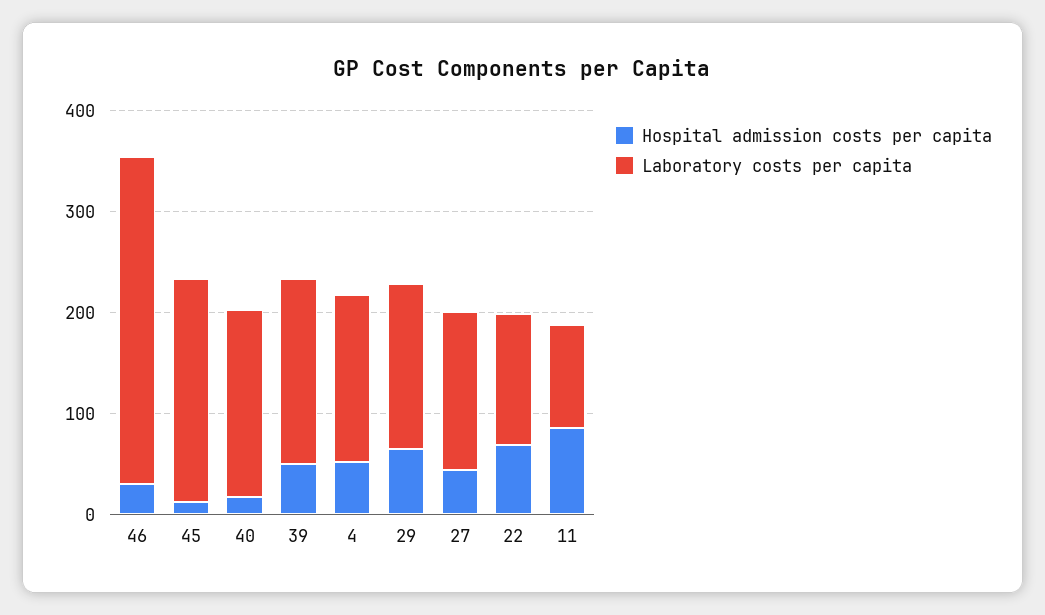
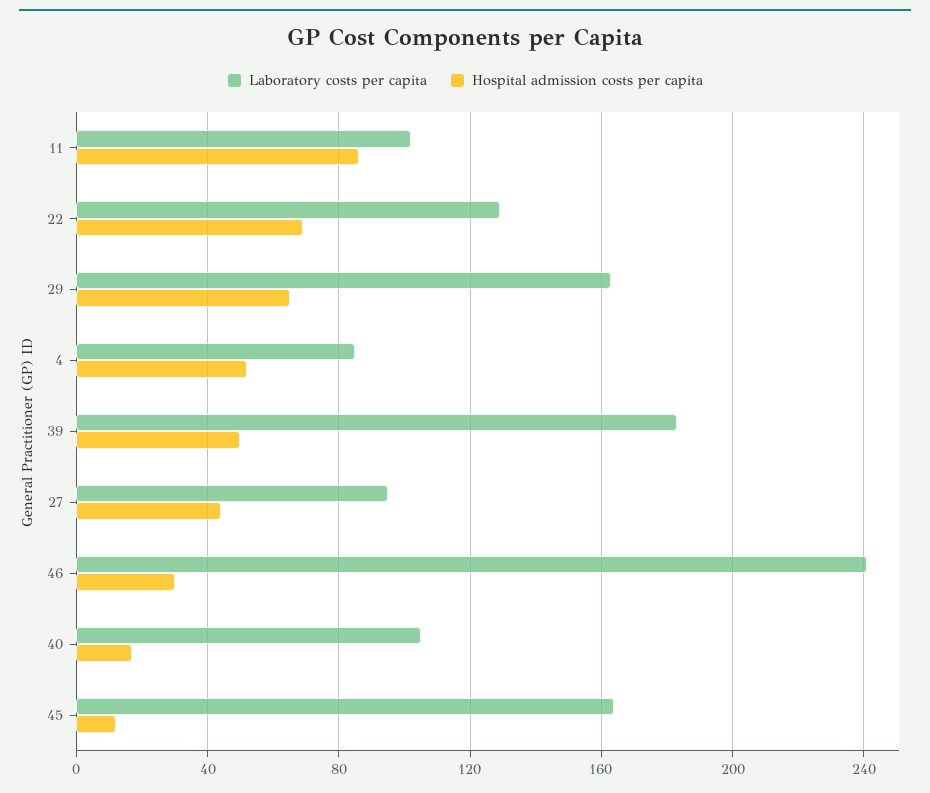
Laboratory costs per capita, 46: 320 -> 240
Laboratory costs per capita, 45: 220 -> 165
Laboratory costs per capita, 40: 180 -> 105
Laboratory costs per capita, 4: 160 -> 85
Laboratory costs per capita, 27: 160 -> 95

